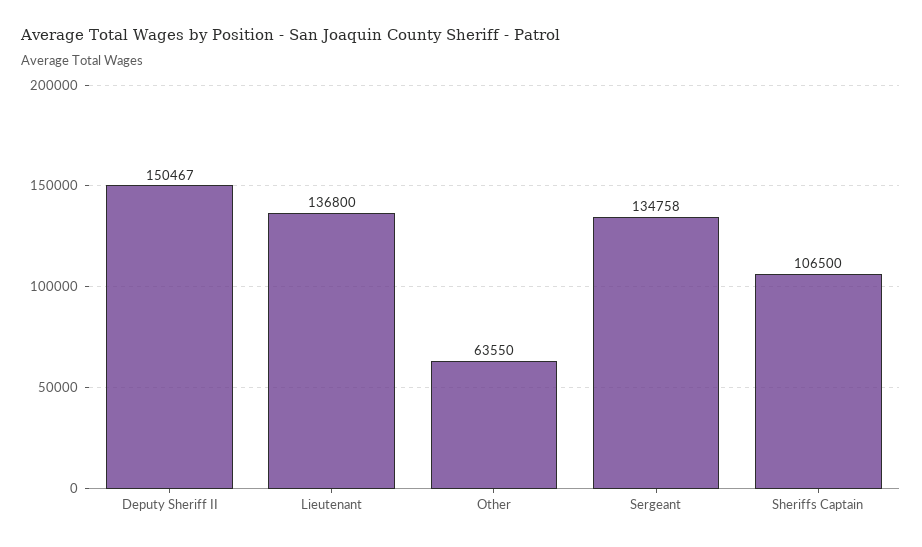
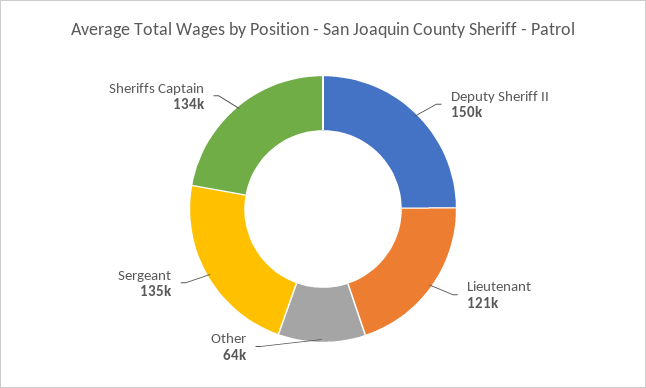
Lieutenant: 136800 -> 121000
Sheriffs Captain: 106500 -> 134000

